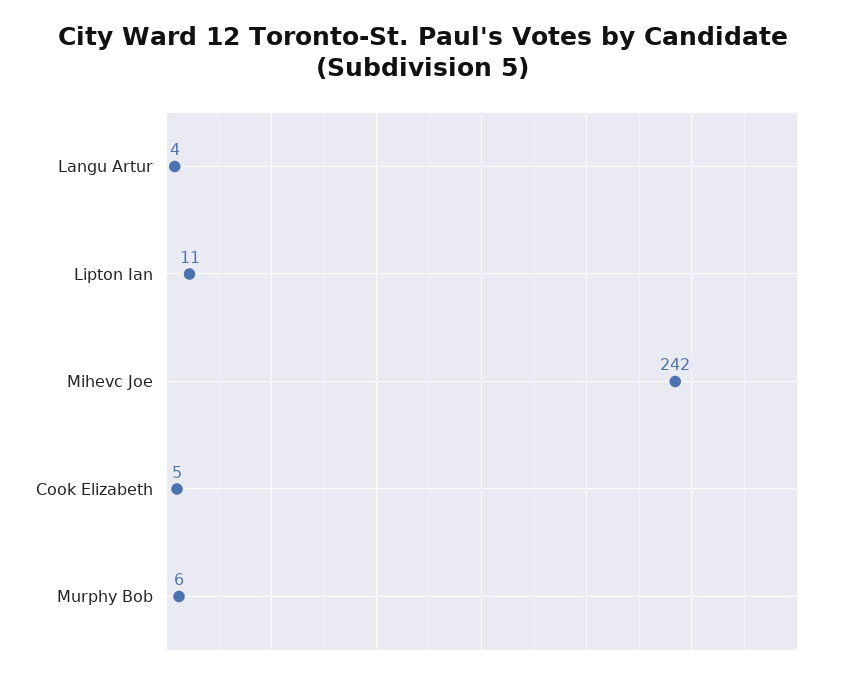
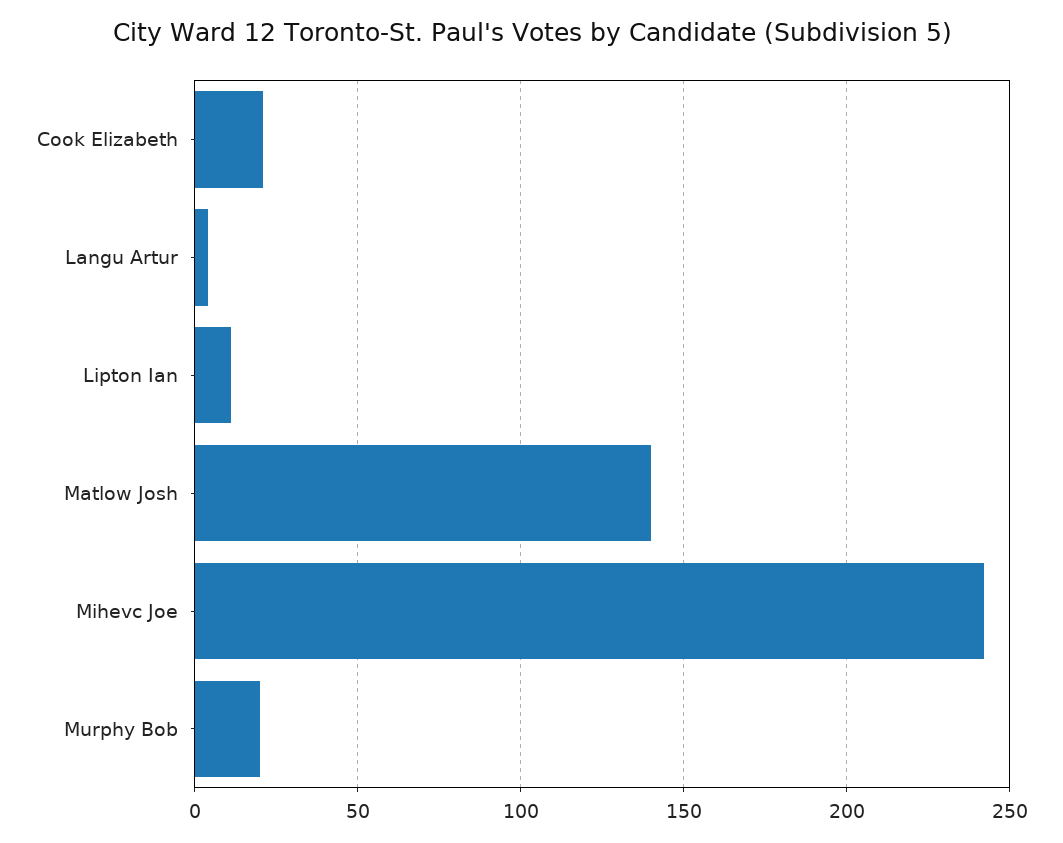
Cook Elizabeth: 5 -> 20
Murphy Bob: 6 -> 20
Matlow Josh: none -> 140

